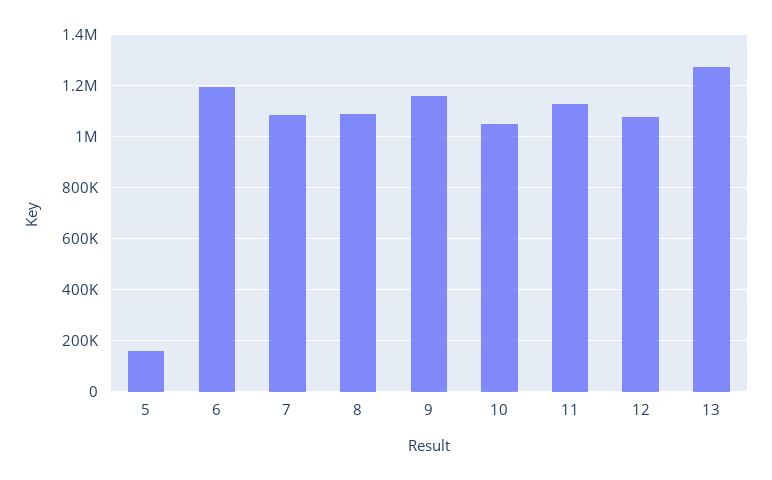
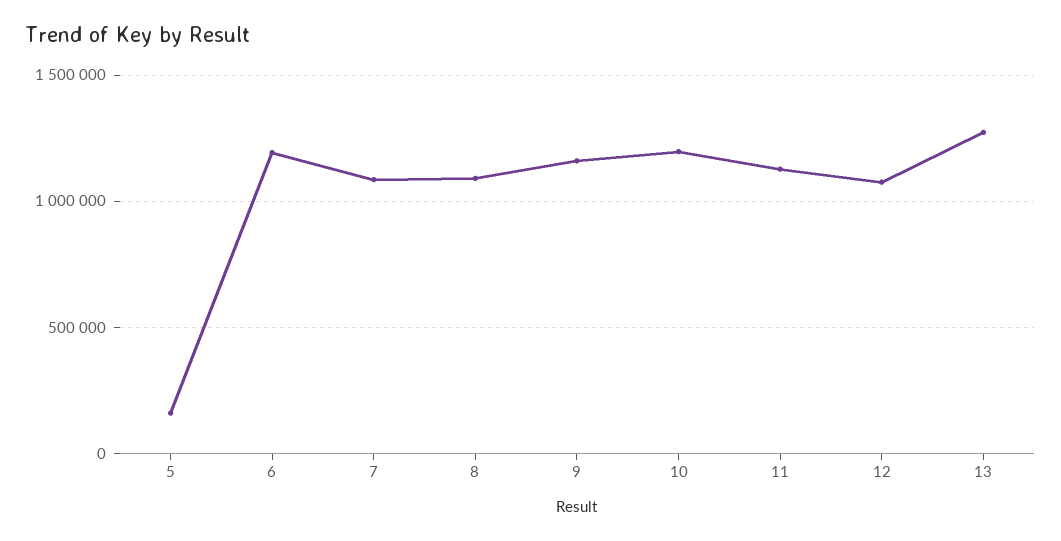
10: 1050000 -> 1200000

